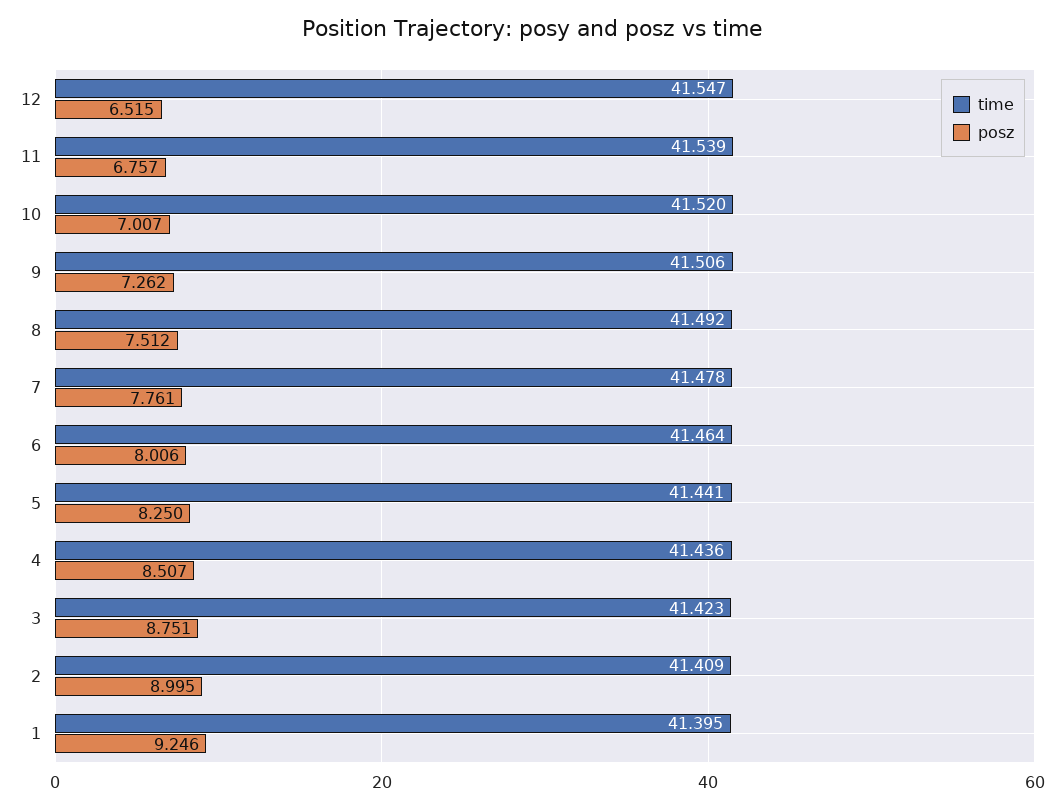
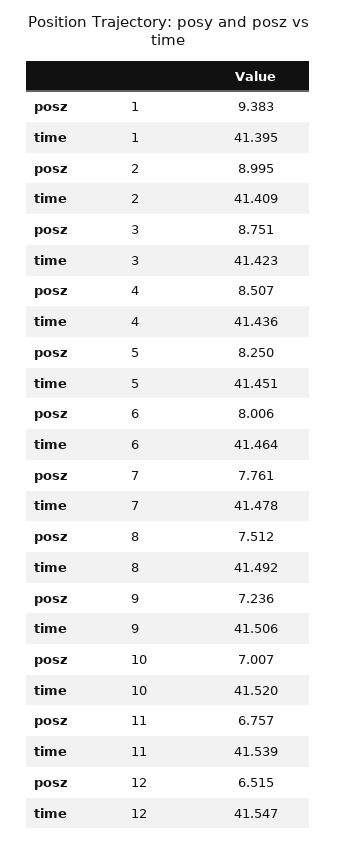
posz, 9: 7.262 -> 7.236
time, 5: 41.441 -> 41.451
posz, 1: 9.246 -> 9.383

